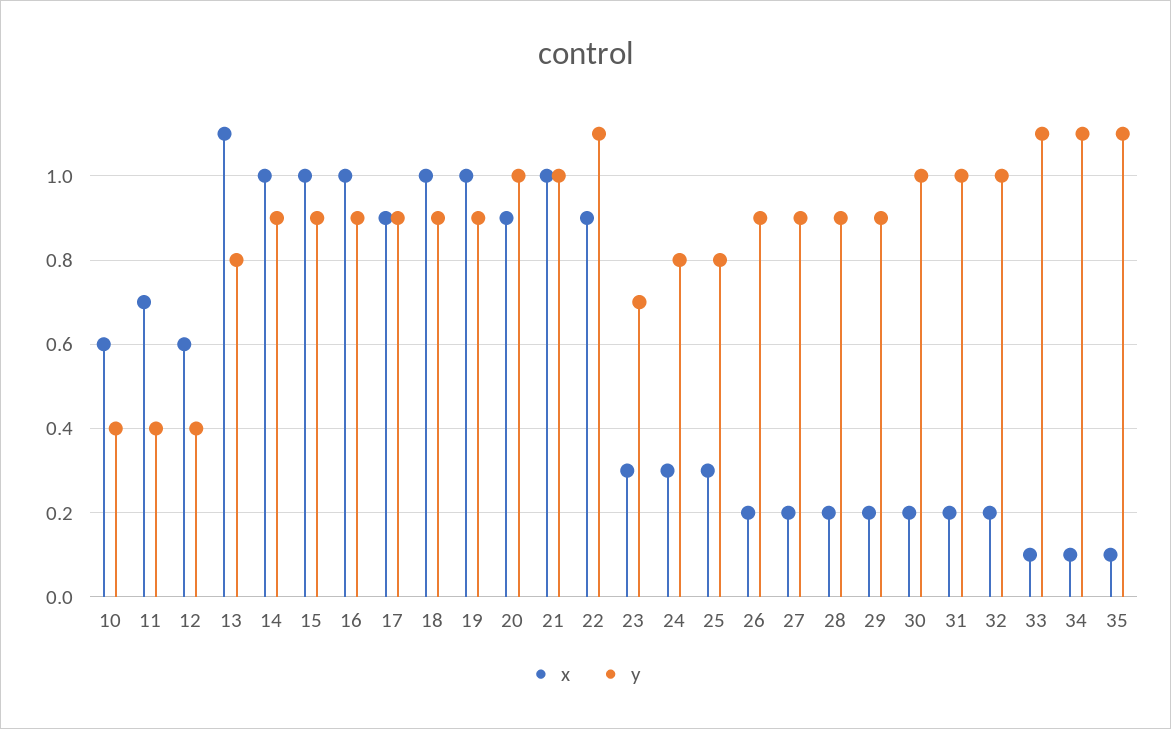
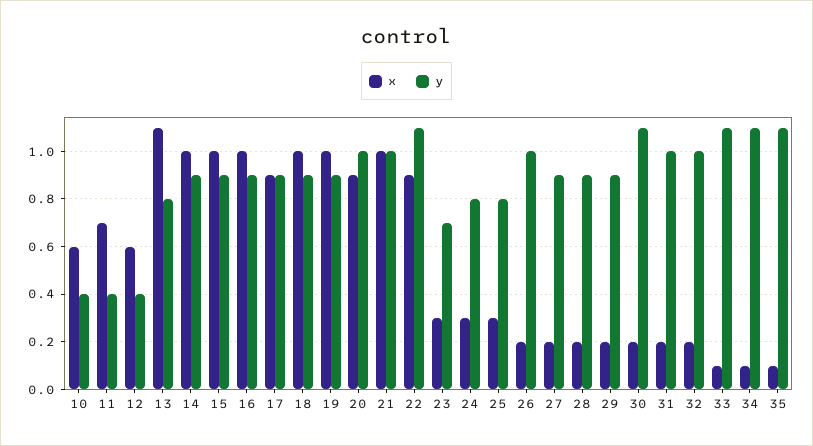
y, 26: 0.9 -> 1
y, 30: 1 -> 1.1

